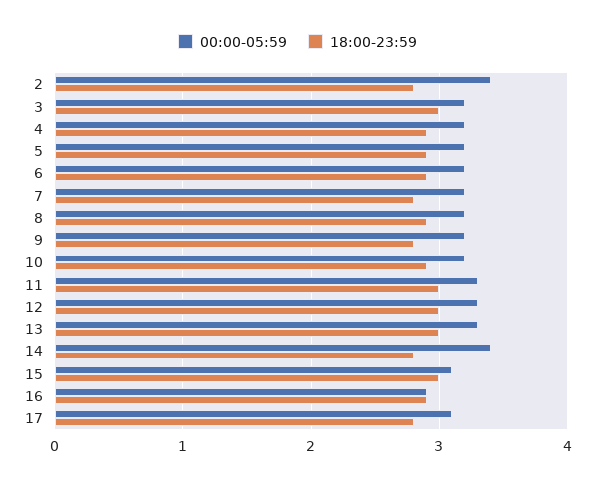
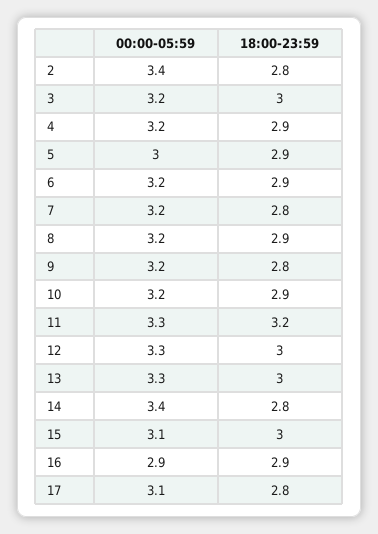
00:00-05:59, 5: 3.2 -> 3
18:00-23:59, 11: 3 -> 3.2

